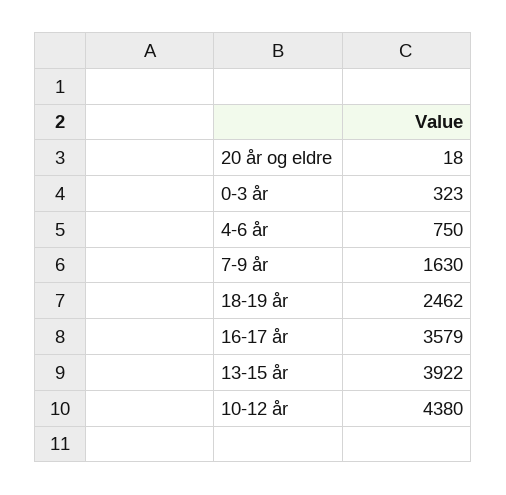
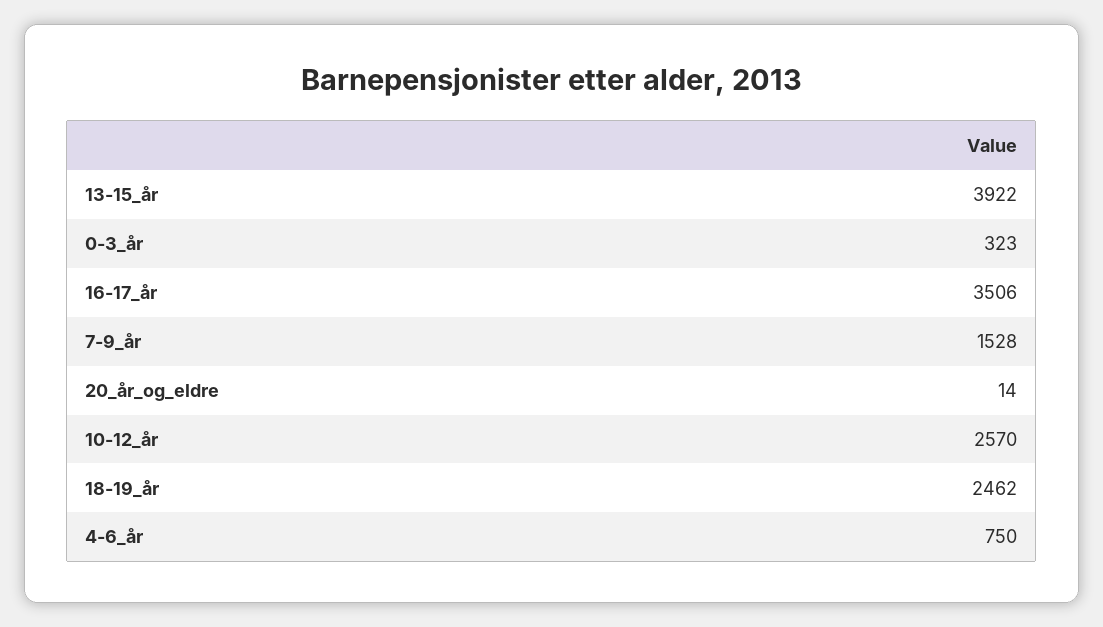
20 år og eldre: 18 -> 14
7-9 år: 1630 -> 1528
16-17 år: 3579 -> 3506
10-12 år: 4380 -> 2570

